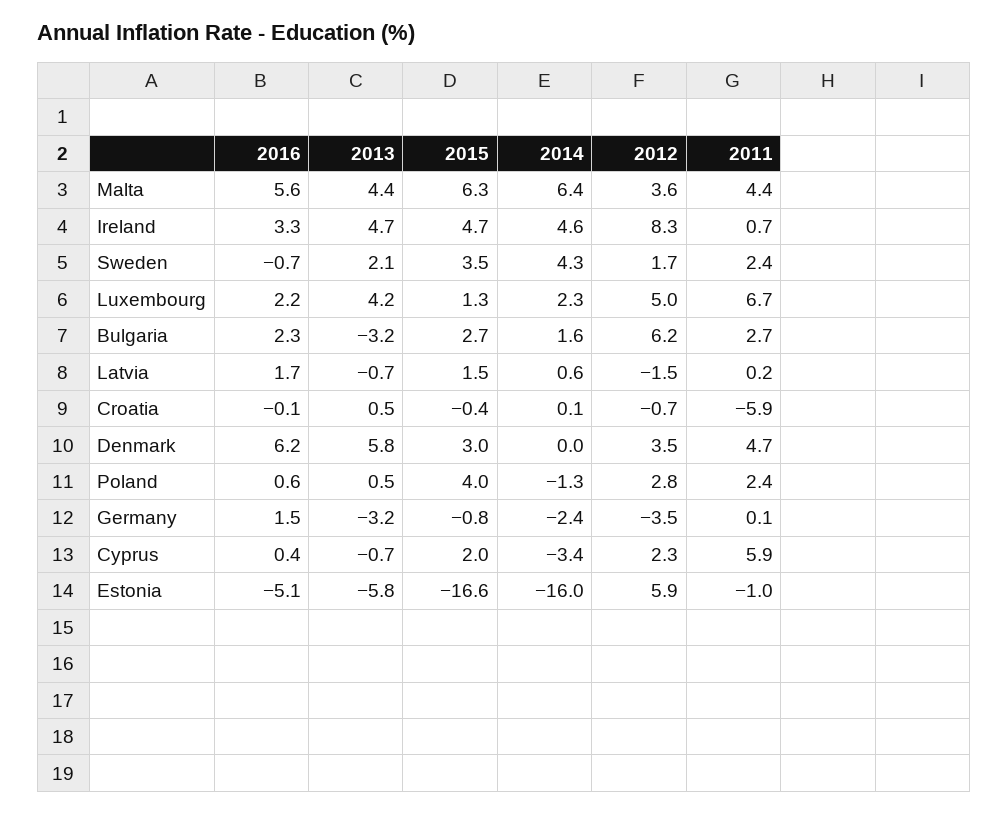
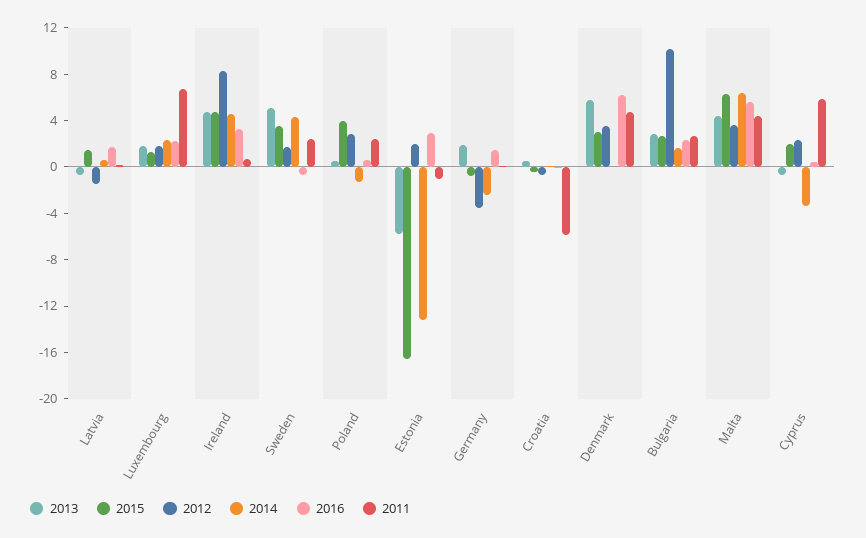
2013, Sweden: 2.1 -> 5
2013, Luxembourg: 4.2 -> 2
2012, Luxembourg: 5 -> 2
2013, Bulgaria: -3.2 -> 3
2012, Bulgaria: 6.2 -> 10
2013, Germany: -3.2 -> 2
2016, Estonia: -5.1 -> 3
2014, Estonia: -16 -> -13
2012, Estonia: 5.9 -> 2

